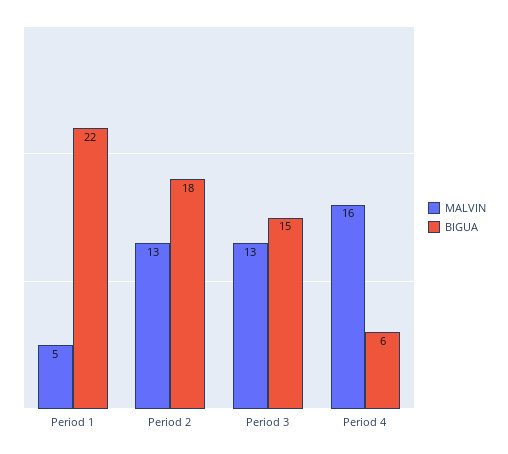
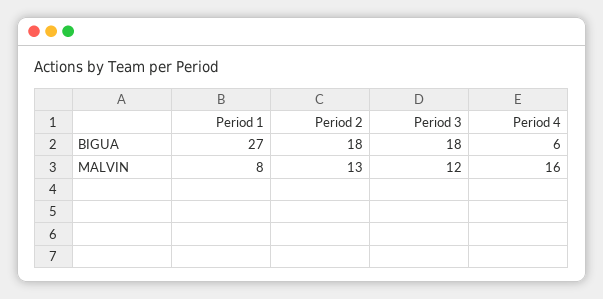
MALVIN, Period 1: 5 -> 8
BIGUA, Period 1: 22 -> 27
MALVIN, Period 3: 13 -> 12
BIGUA, Period 3: 15 -> 18

